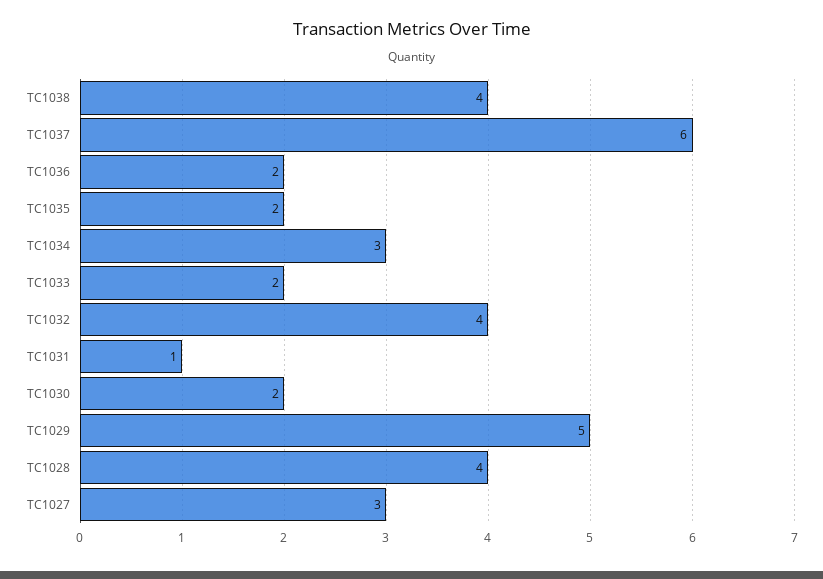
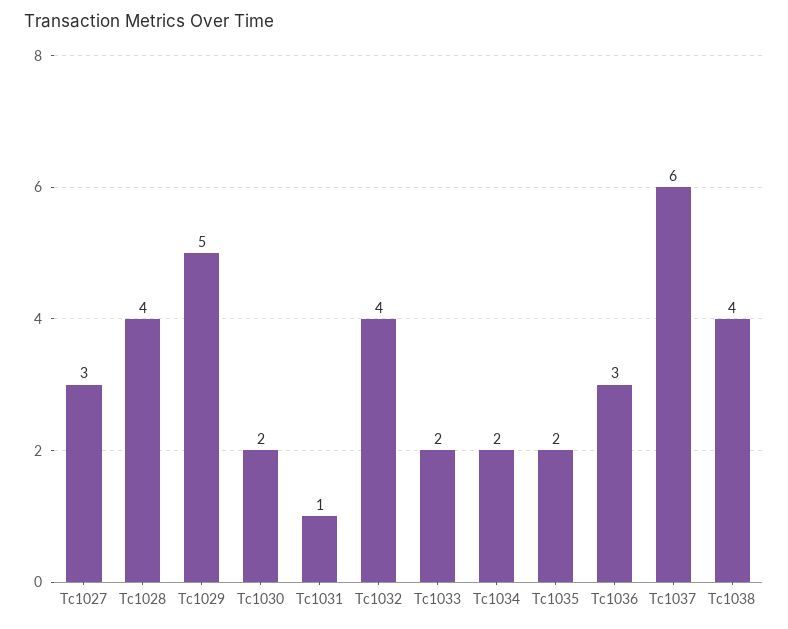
TC1036: 2 -> 3
TC1034: 3 -> 2

